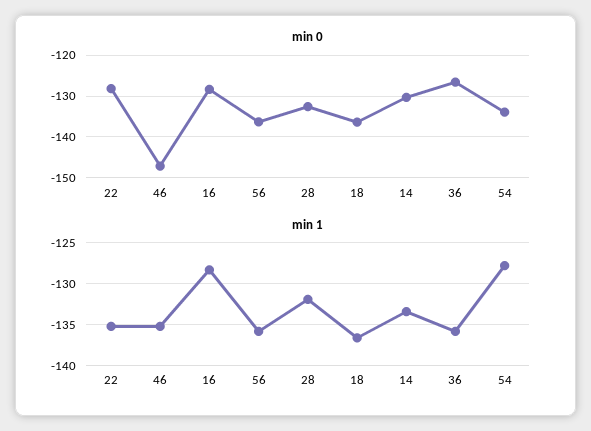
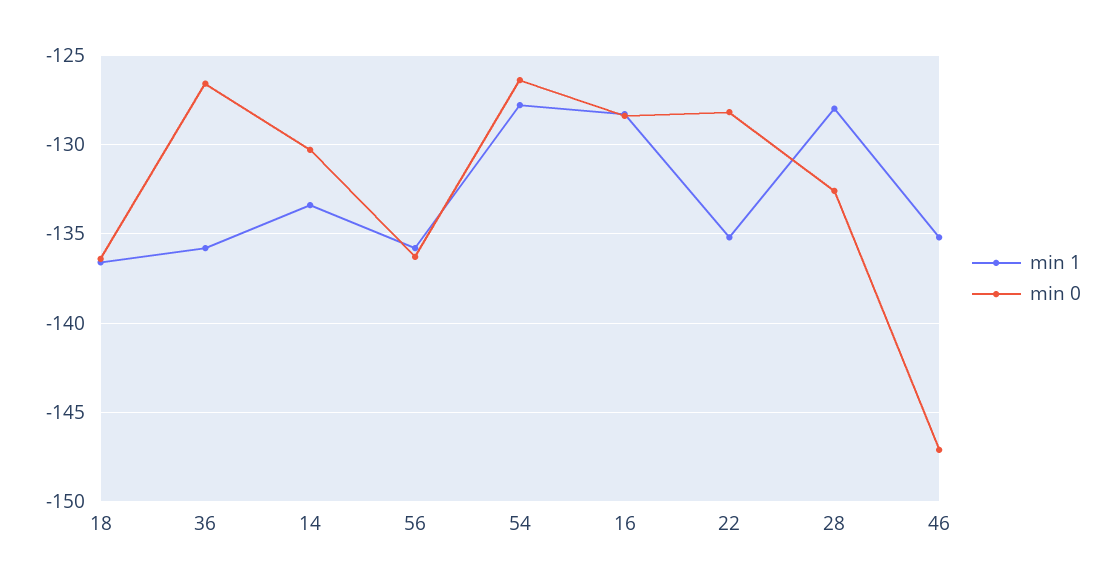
min 0, 54: -134 -> -126.5
min 1, 28: -132 -> -128

